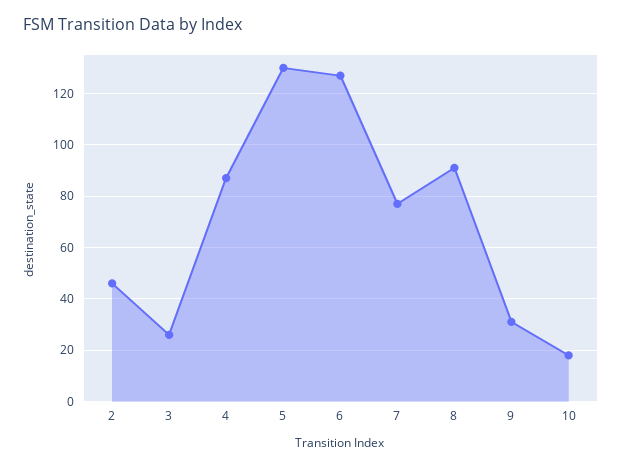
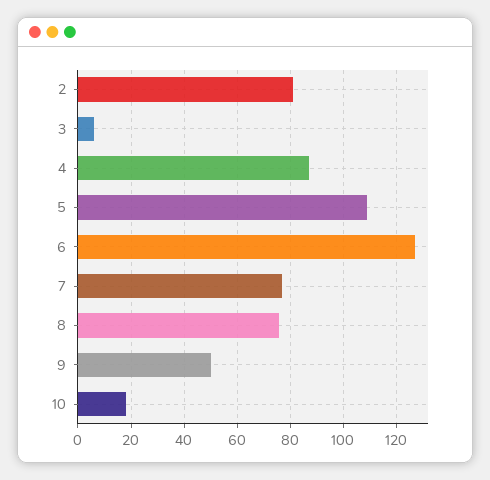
2: 45 -> 80
3: 25 -> 5
5: 130 -> 110
8: 90 -> 75
9: 30 -> 50

